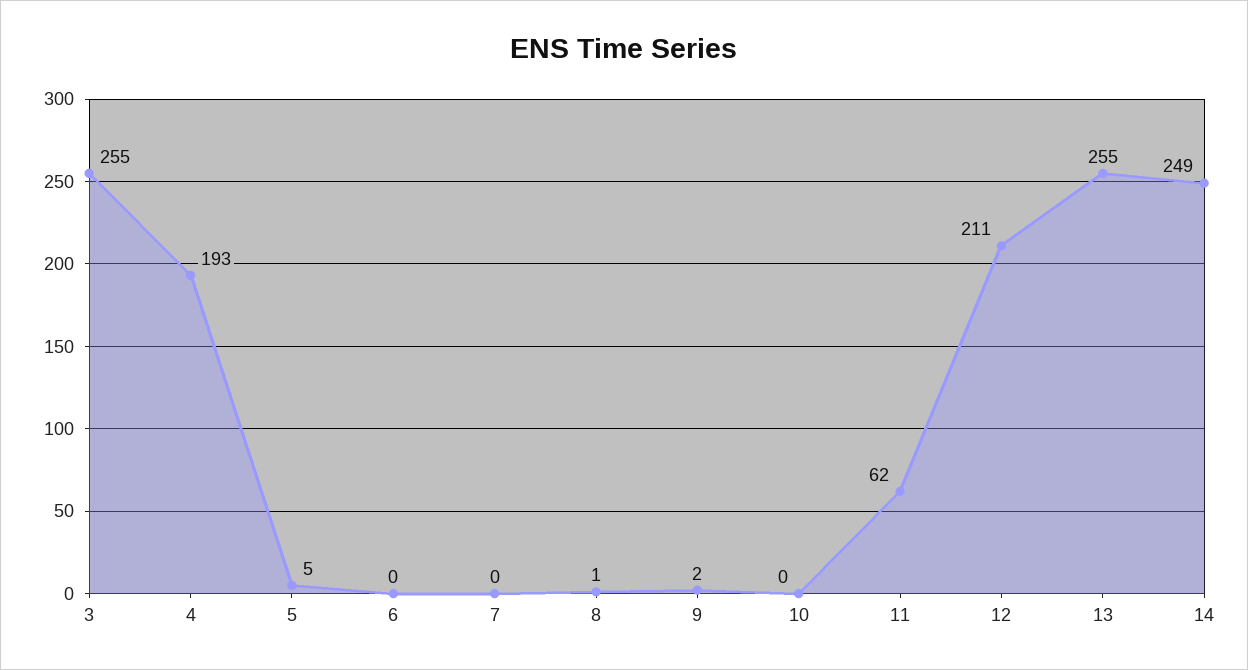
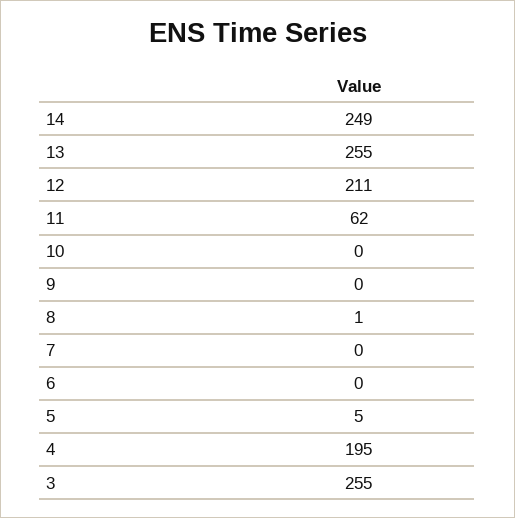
4: 193 -> 195
9: 2 -> 0

